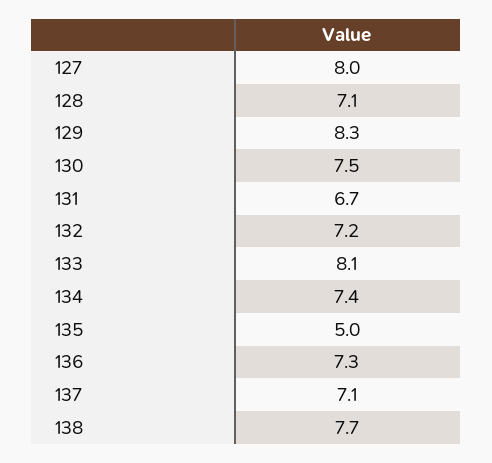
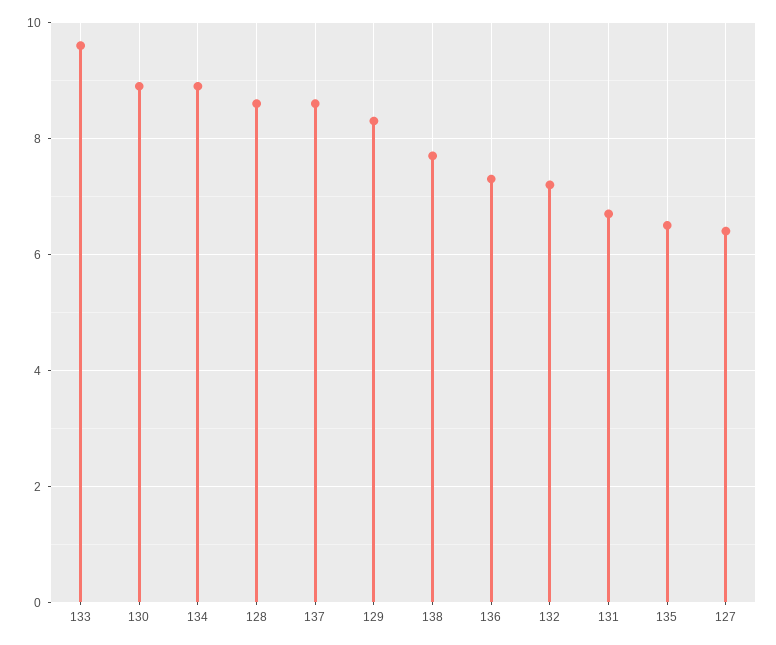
127: 8 -> 6.5
128: 7.1 -> 8.5
130: 7.5 -> 9
133: 8.1 -> 9.5
134: 7.4 -> 9
135: 5 -> 6.5
137: 7.1 -> 8.5

